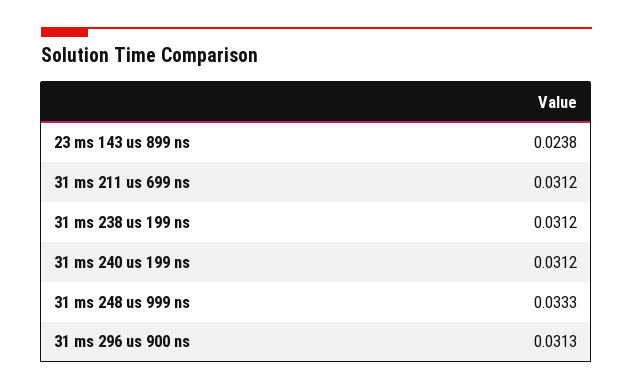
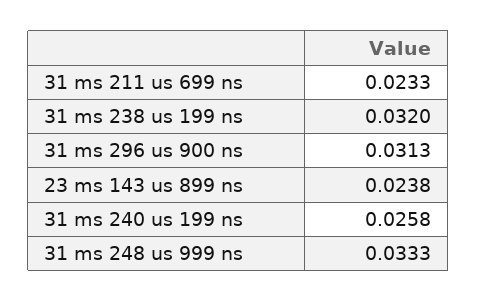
31 ms 211 us 699 ns: 0.0312 -> 0.0233
31 ms 238 us 199 ns: 0.0312 -> 0.032
31 ms 240 us 199 ns: 0.0312 -> 0.0258

